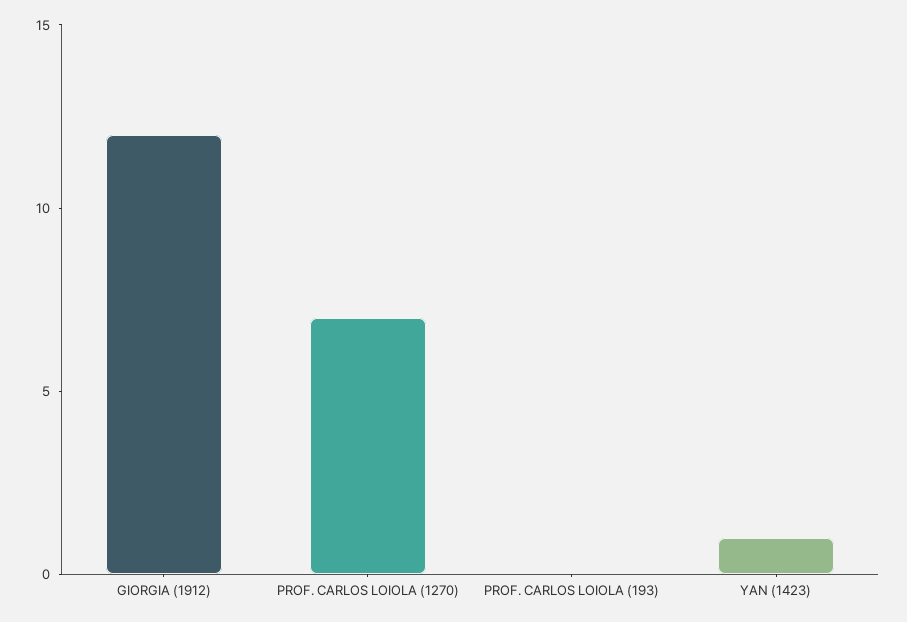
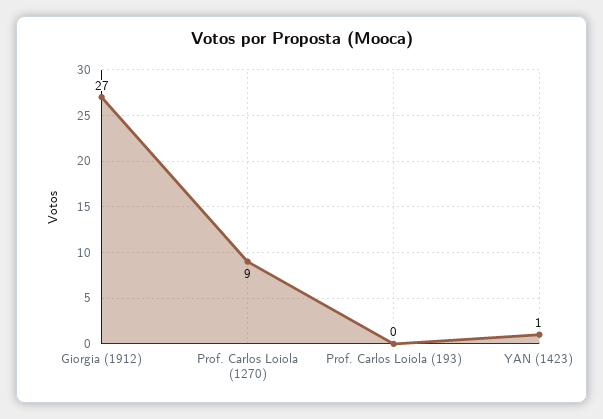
GIORGIA (1912): 12 -> 27
PROF. CARLOS LOIOLA (1270): 7 -> 9

